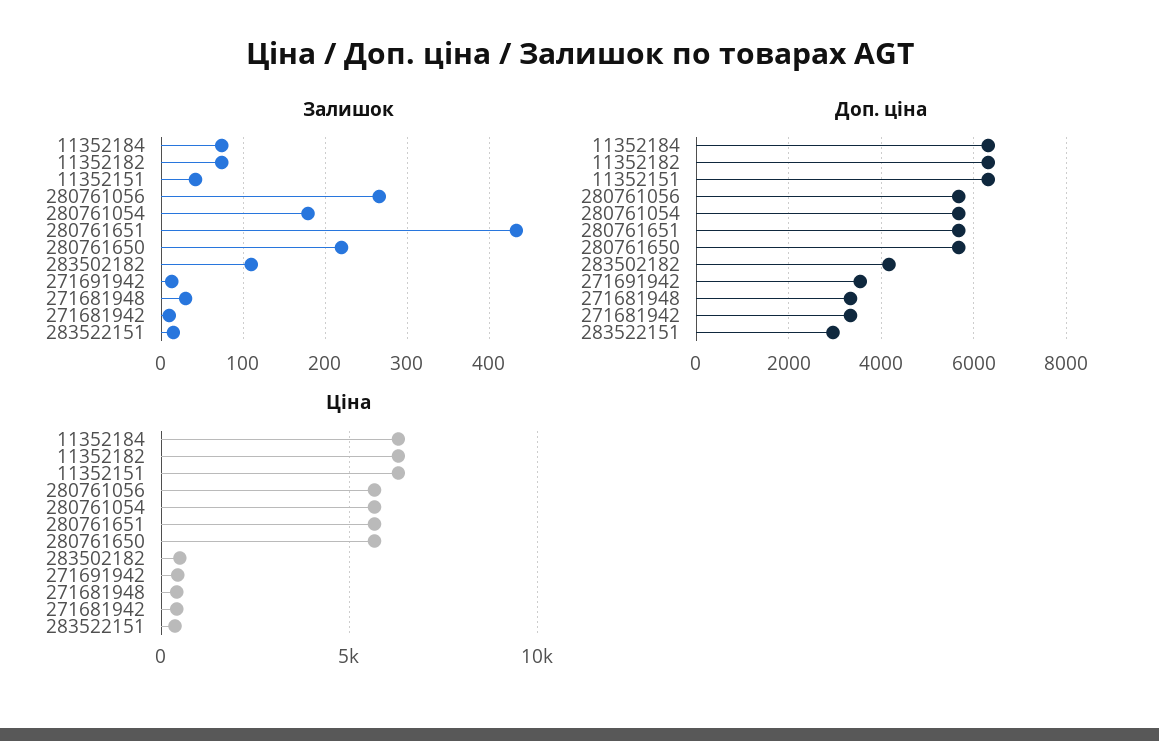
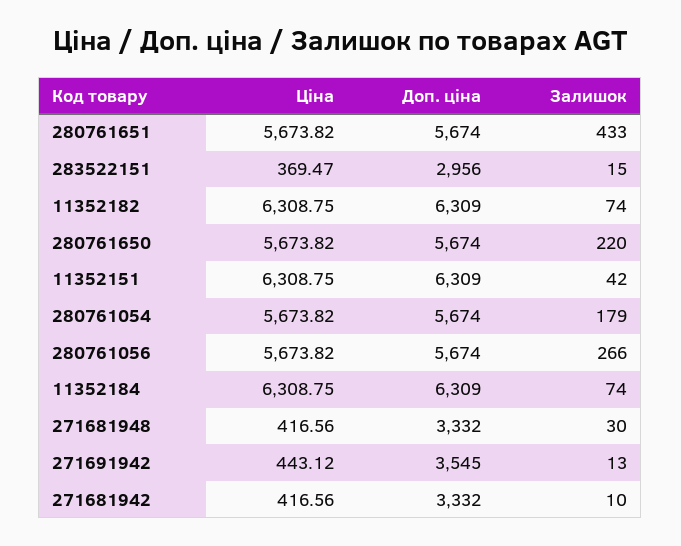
Залишок, 283502182: 110 -> none
Доп. ціна, 283502182: 4200 -> none
Ціна, 283502182: 500 -> none

